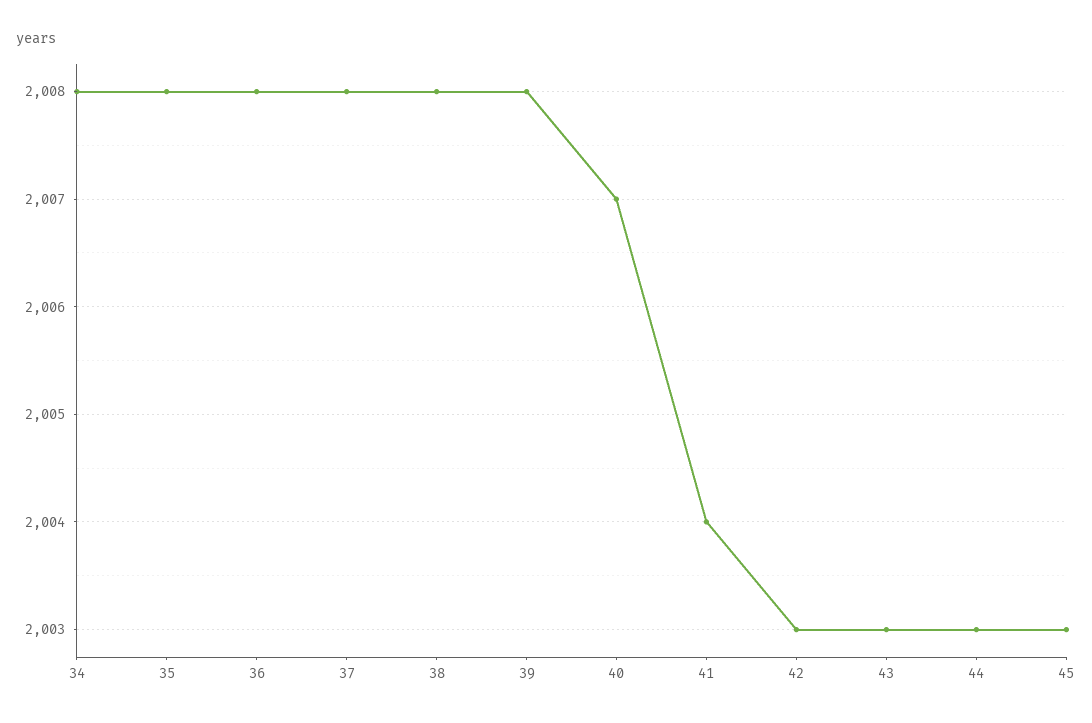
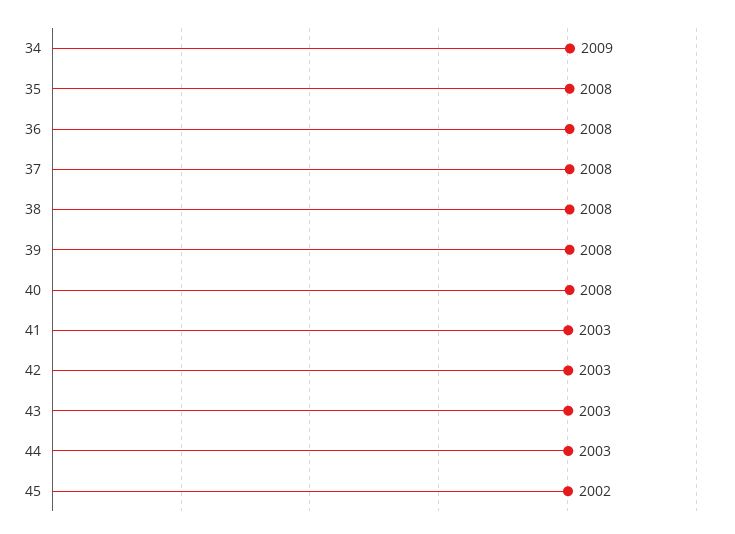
34: 2008 -> 2009
40: 2007 -> 2008
41: 2004 -> 2003
45: 2003 -> 2002

